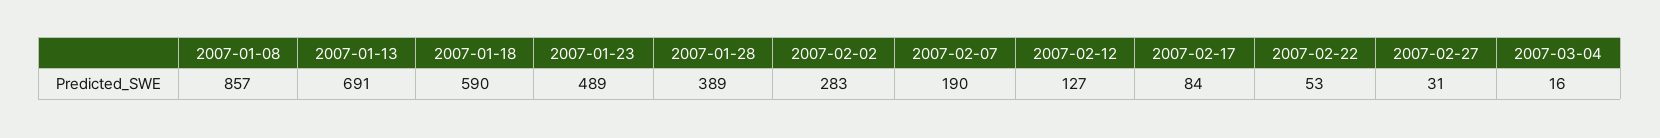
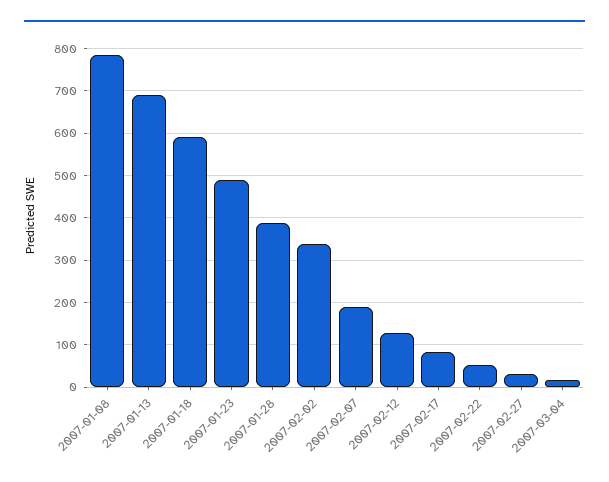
2007-01-08: 857 -> 780
2007-02-02: 283 -> 340

